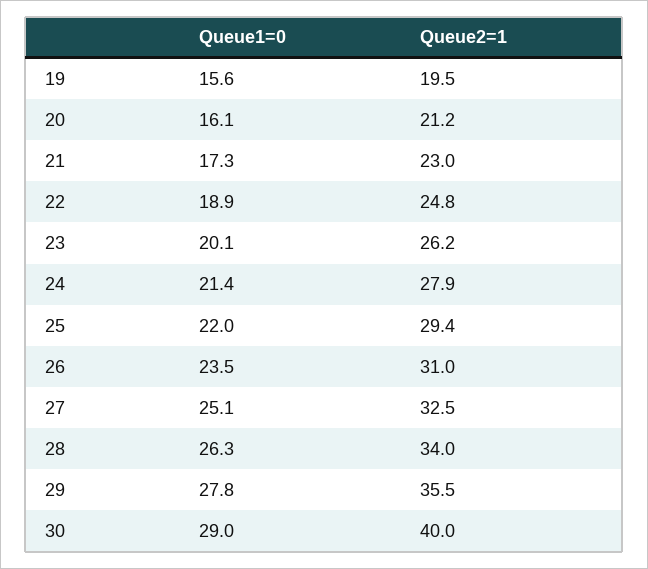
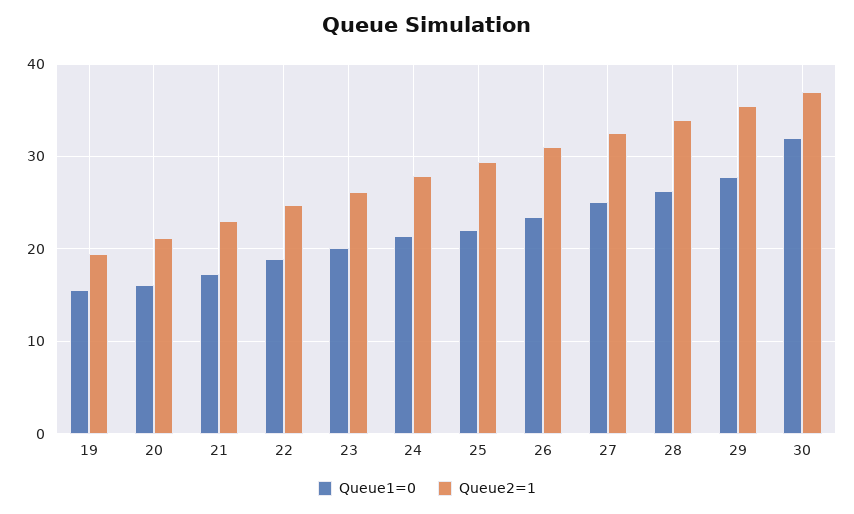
Queue1=0, 30: 29 -> 32
Queue2=1, 30: 40 -> 37

